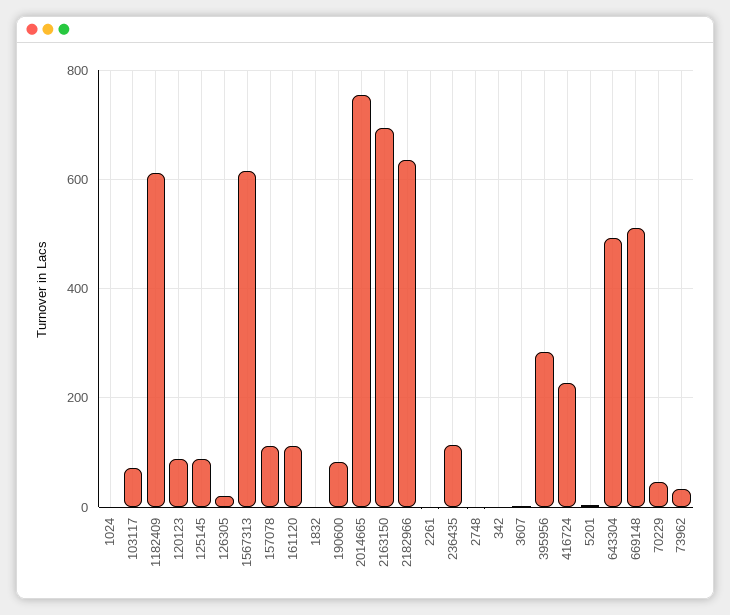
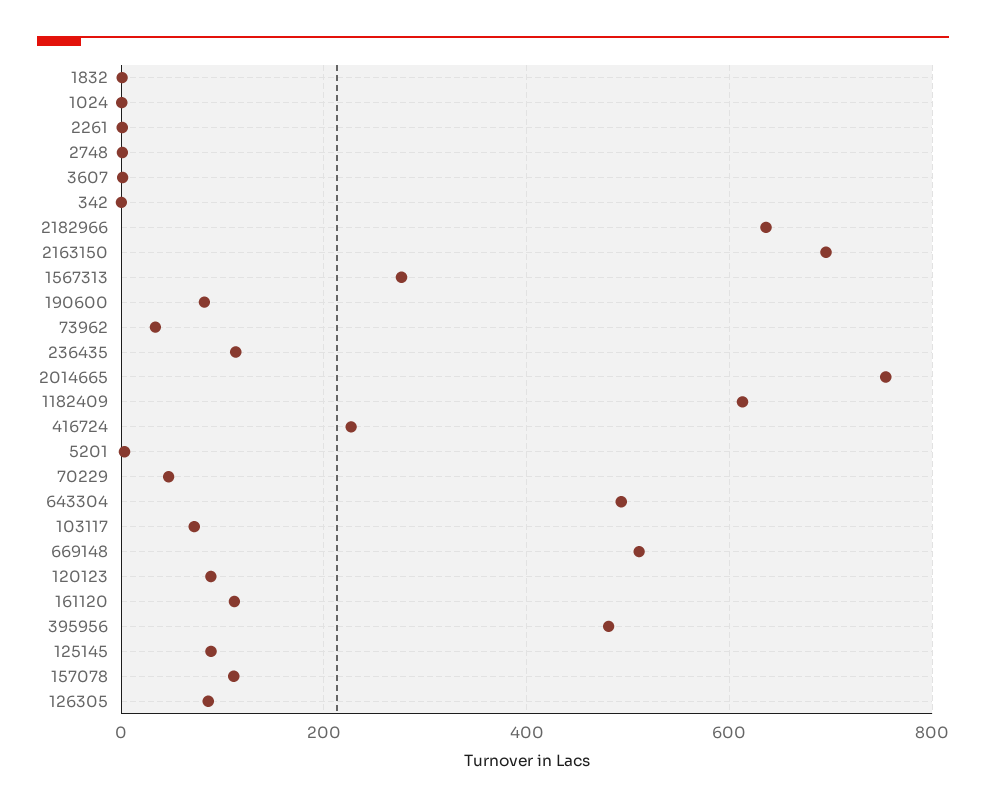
126305: 20 -> 80
1567313: 620 -> 280
395956: 280 -> 480

